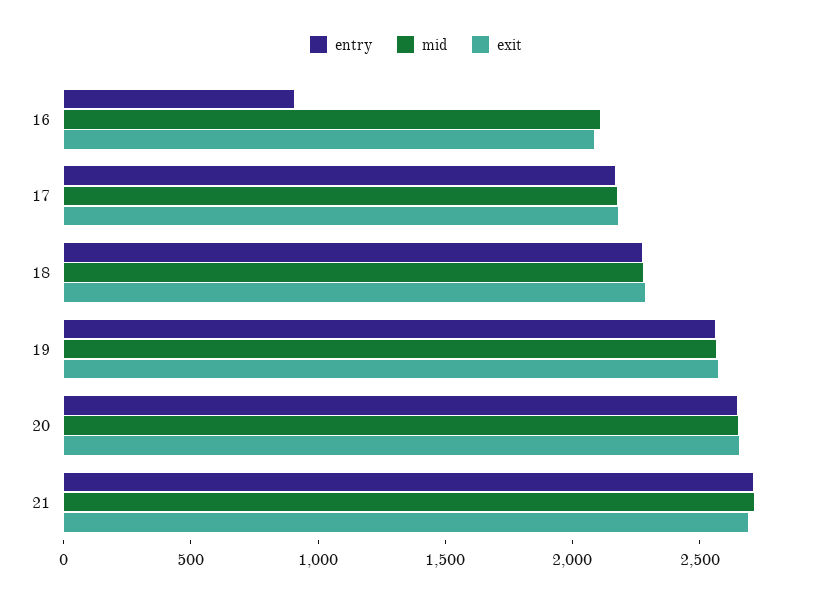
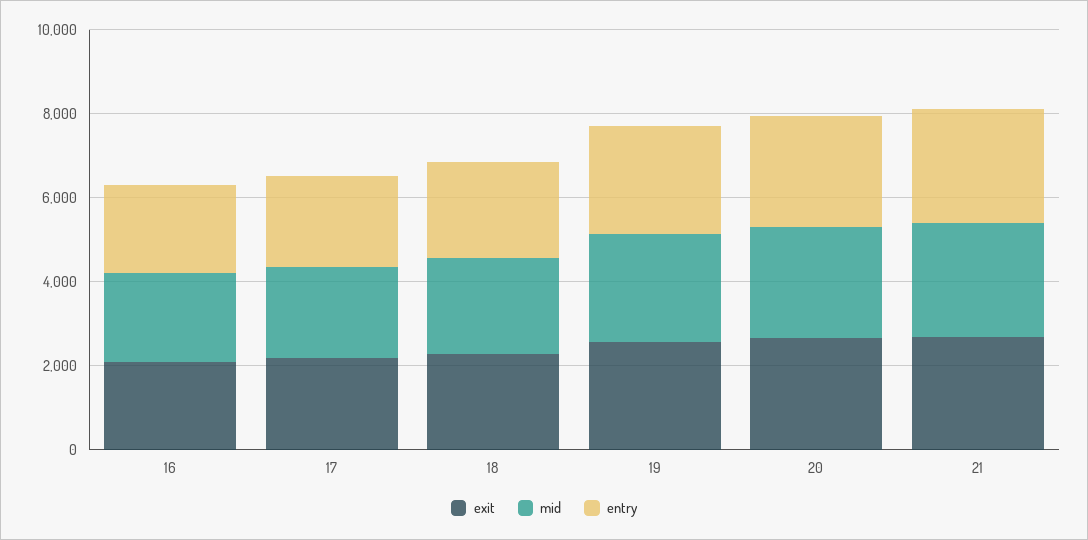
entry, 16: 900 -> 2000

